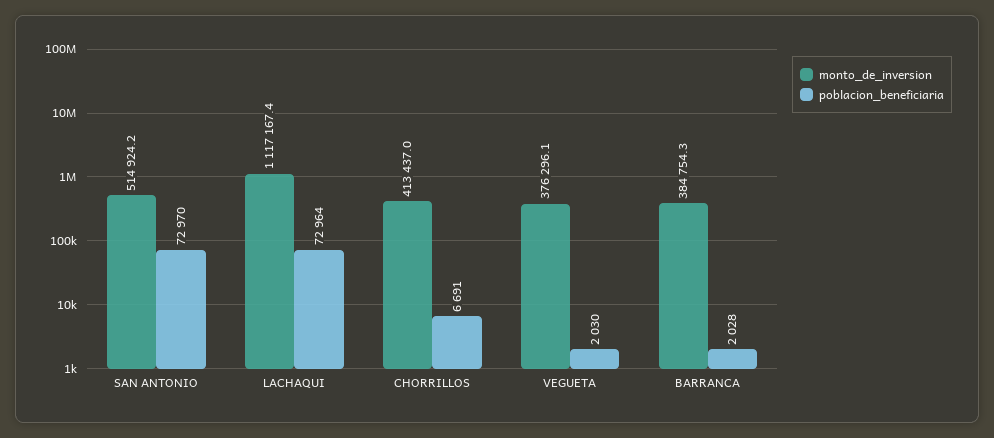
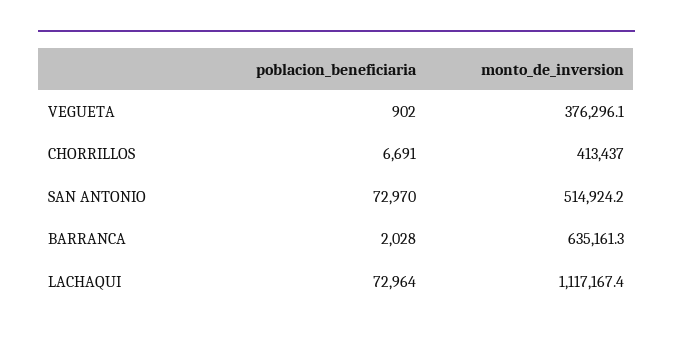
poblacion_beneficiaria, VEGUETA: 2030 -> 902
monto_de_inversion, BARRANCA: 384754.3 -> 635161.3

